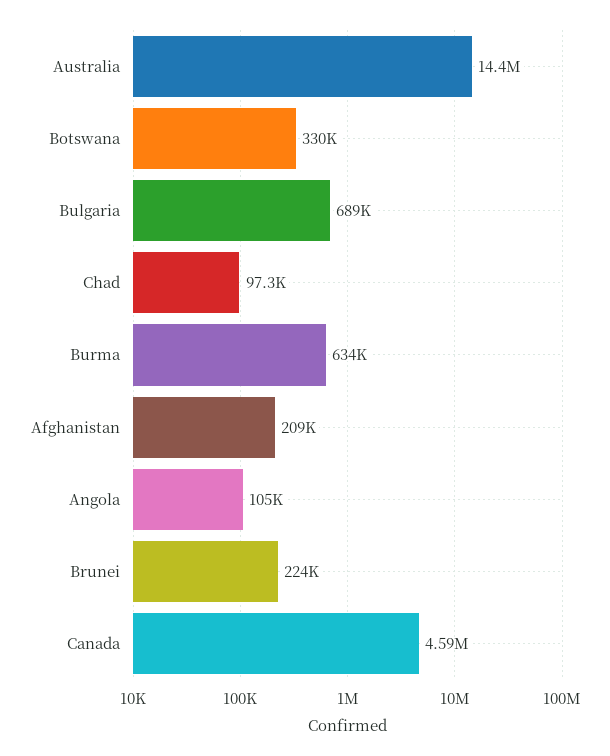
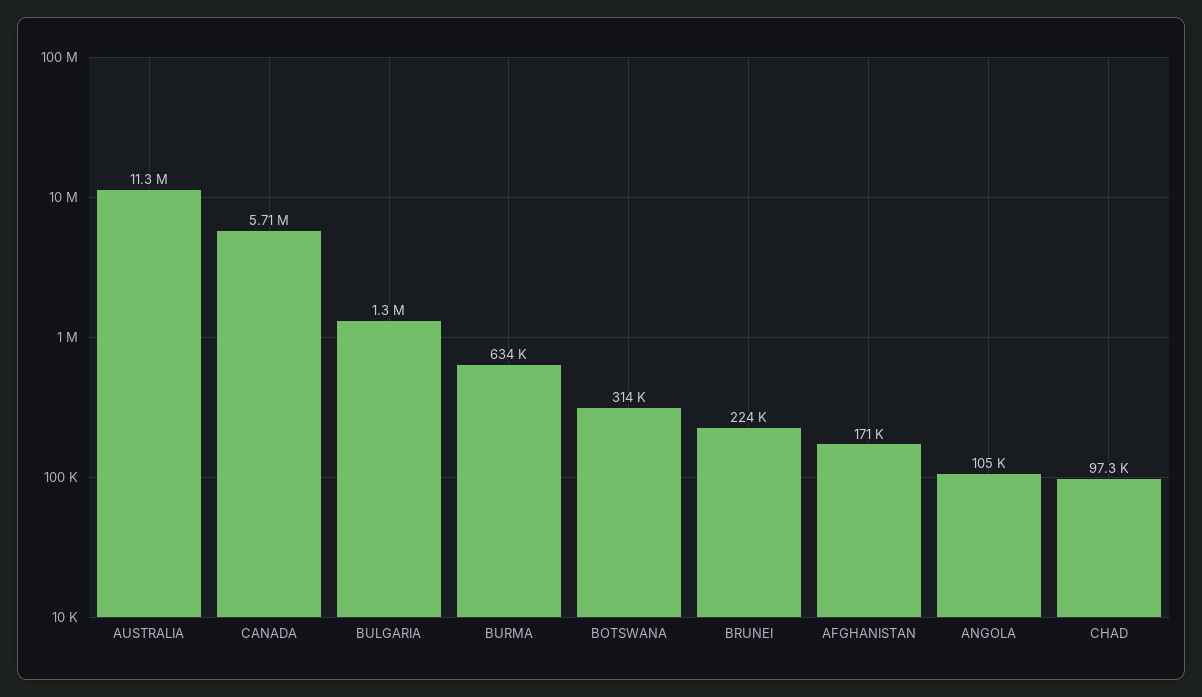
Australia: 14400000 -> 11300000
Botswana: 330000 -> 314000
Bulgaria: 689000 -> 1300000
Afghanistan: 209000 -> 171000
Canada: 4590000 -> 5710000

